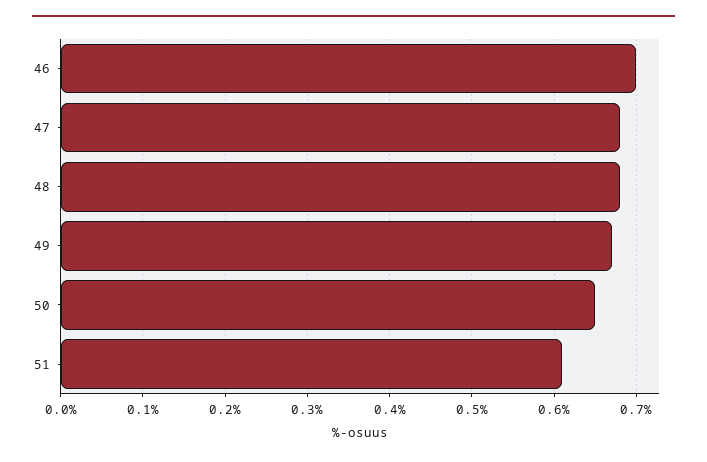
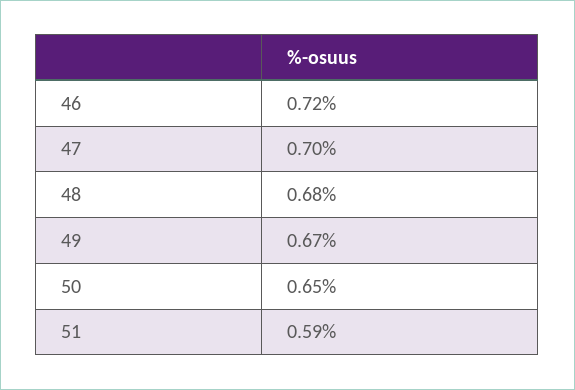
46: 0.7 -> 0.72
47: 0.68 -> 0.7
51: 0.61 -> 0.59

